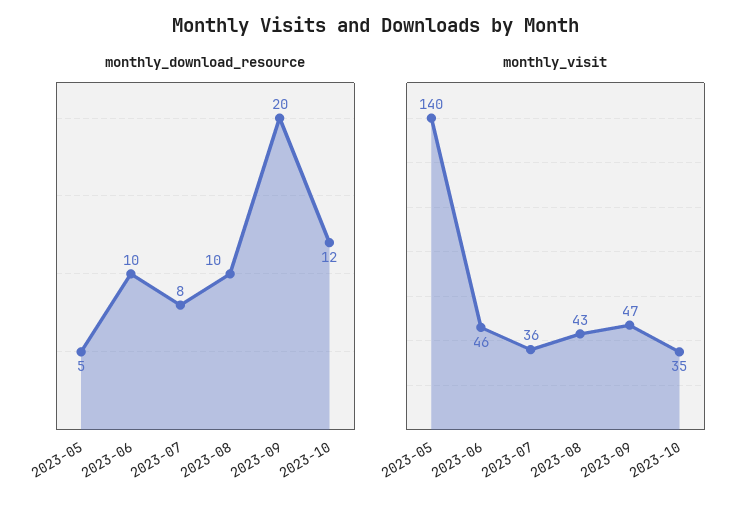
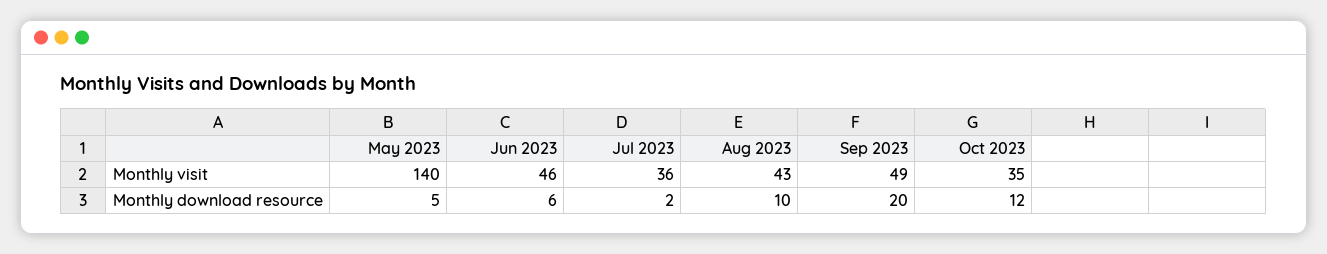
monthly_download_resource, 2023-06: 10 -> 6
monthly_download_resource, 2023-07: 8 -> 2
monthly_visit, 2023-09: 47 -> 49

